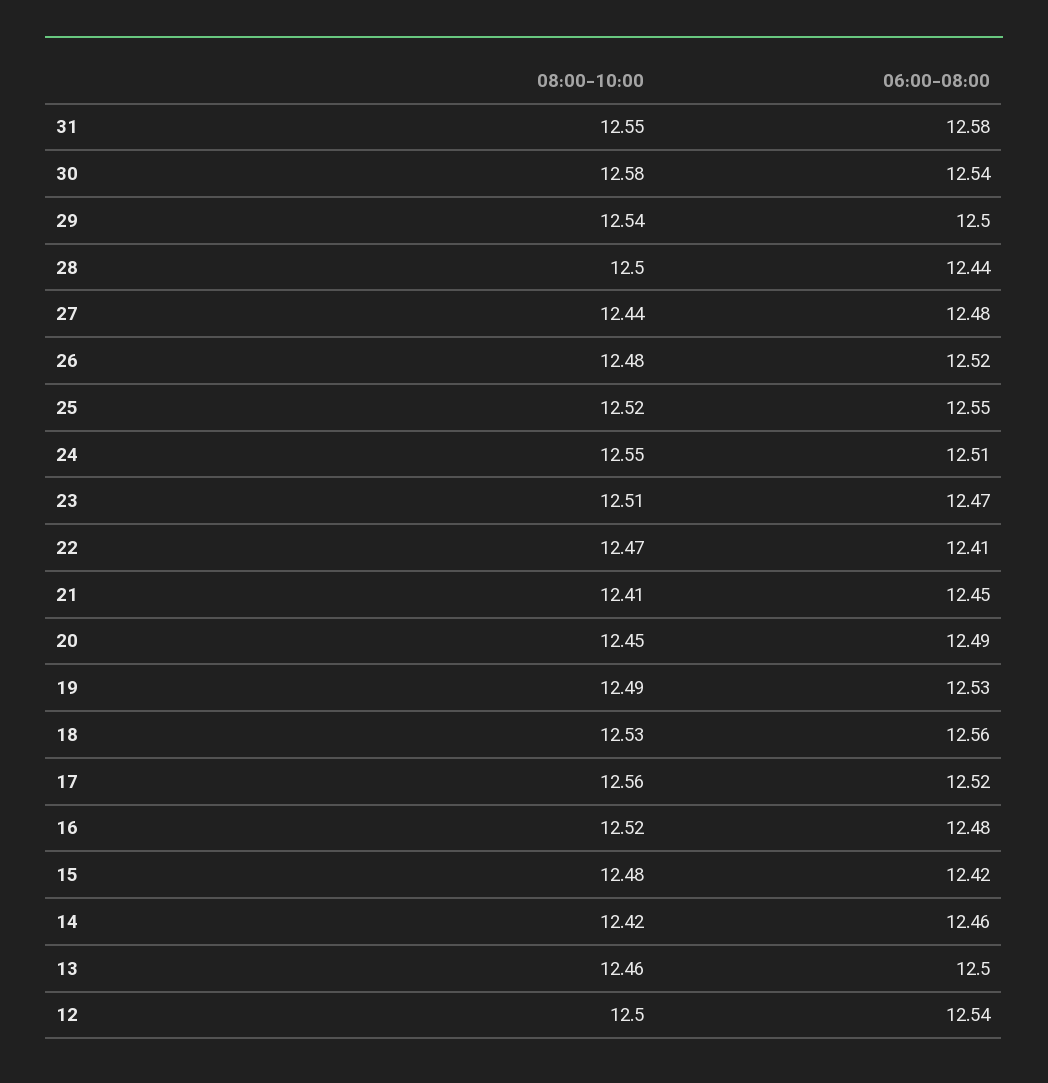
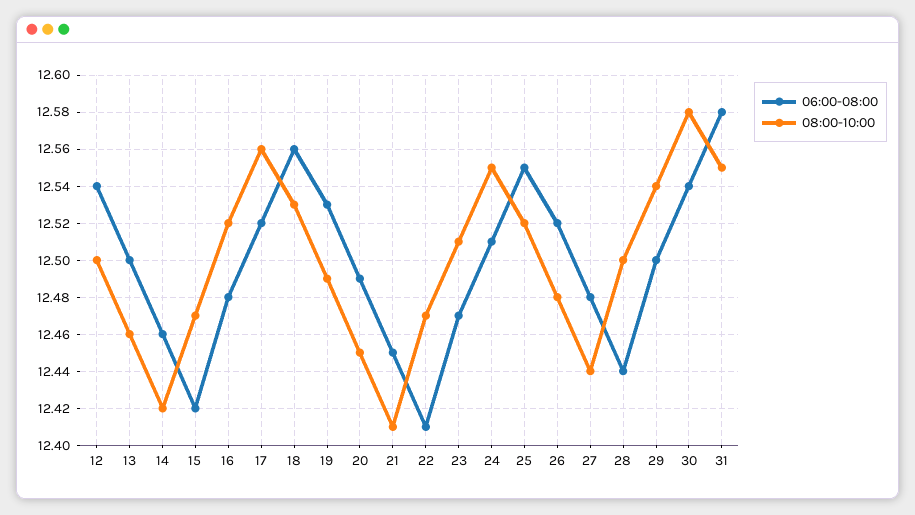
08:00-10:00, 15: 12.48 -> 12.47

